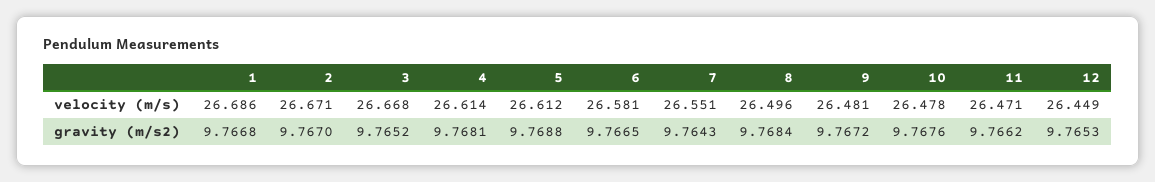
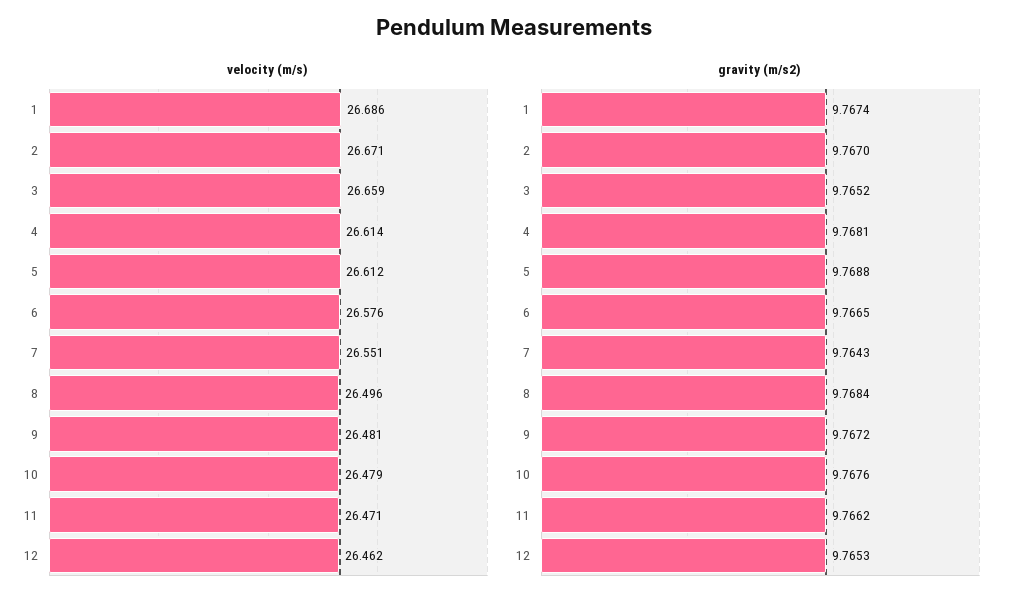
velocity (m/s), 3: 26.668 -> 26.659
velocity (m/s), 6: 26.581 -> 26.576
velocity (m/s), 10: 26.478 -> 26.479
velocity (m/s), 12: 26.449 -> 26.462
gravity (m/s2), 1: 9.7668 -> 9.7674

